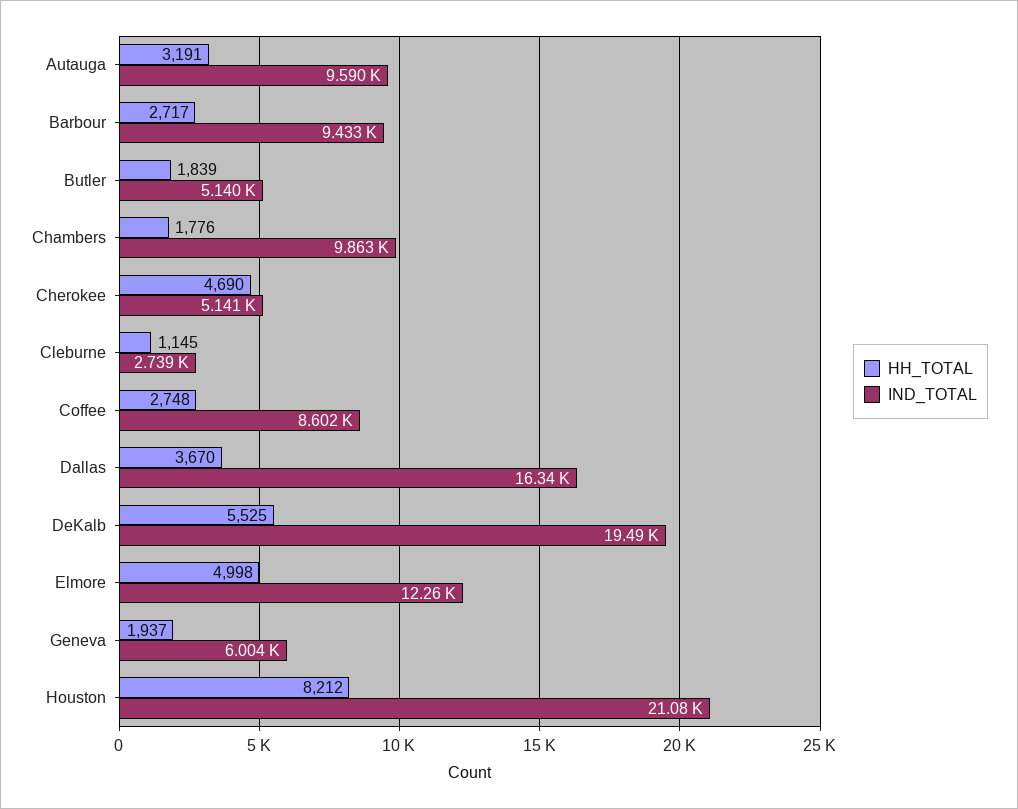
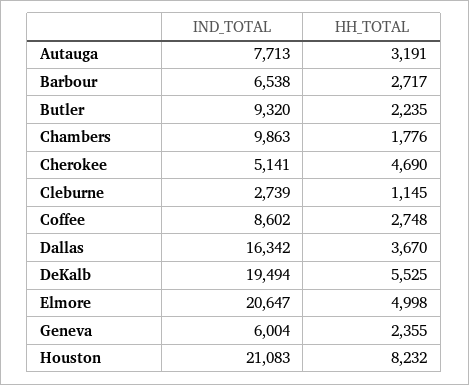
IND_TOTAL, Autauga: 9590 -> 7713
IND_TOTAL, Barbour: 9433 -> 6538
HH_TOTAL, Butler: 1839 -> 2235
IND_TOTAL, Butler: 5140 -> 9320
IND_TOTAL, Elmore: 12260 -> 20647
HH_TOTAL, Geneva: 1937 -> 2355
HH_TOTAL, Houston: 8212 -> 8232

